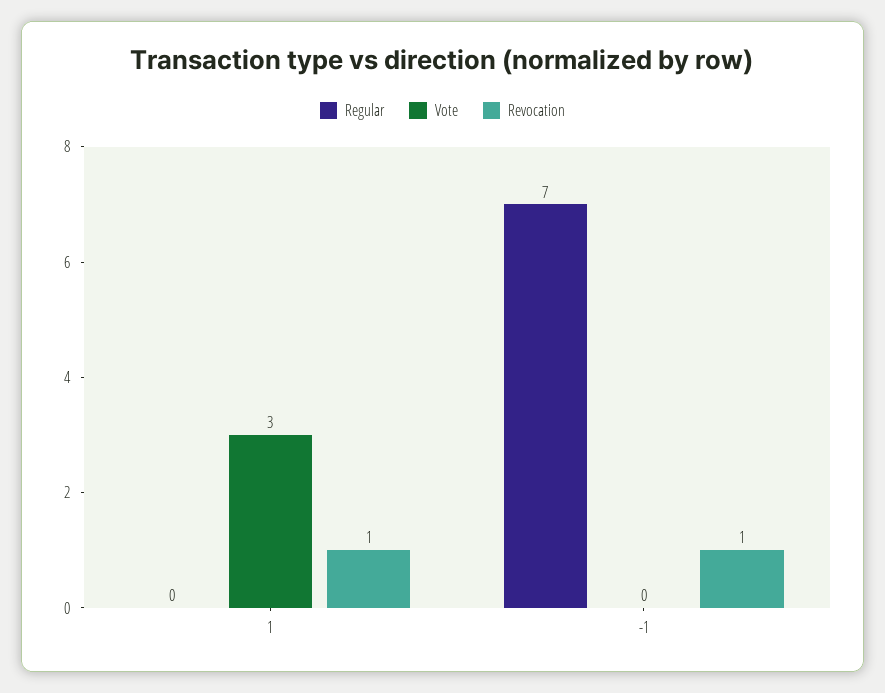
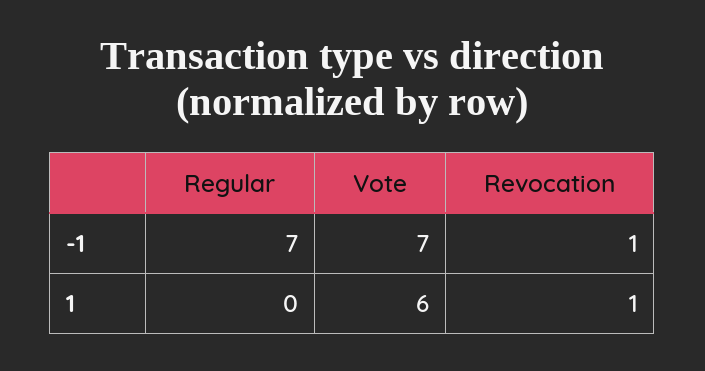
Vote, 1: 3 -> 6
Vote, -1: 0 -> 7

